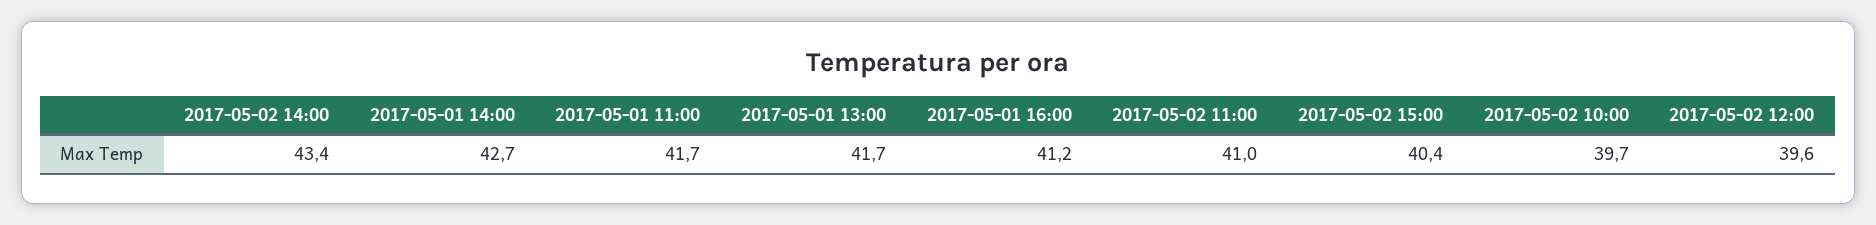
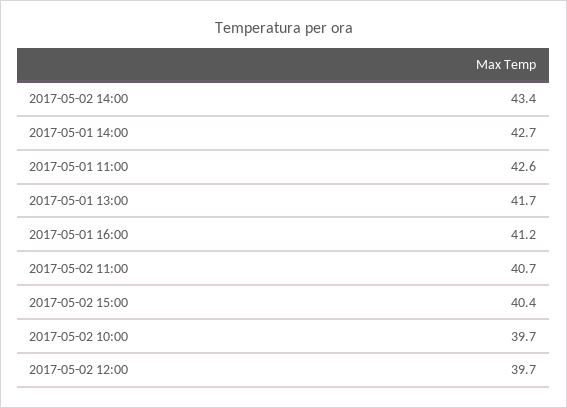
2017-05-01 11:00: 41.7 -> 42.6
2017-05-02 11:00: 41 -> 40.7
2017-05-02 12:00: 39.6 -> 39.7

